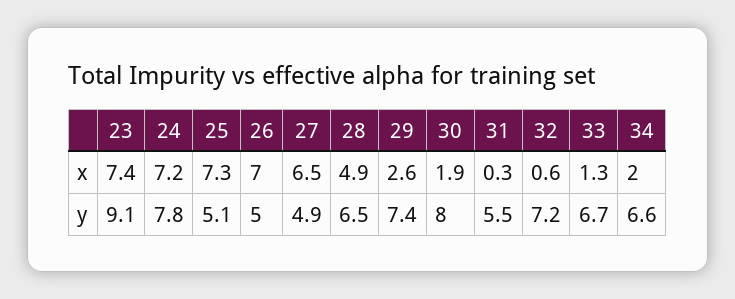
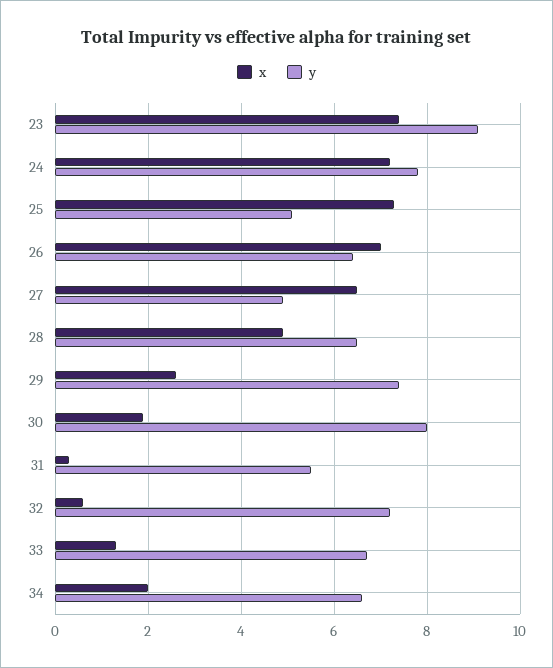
y, 26: 5 -> 6.5

